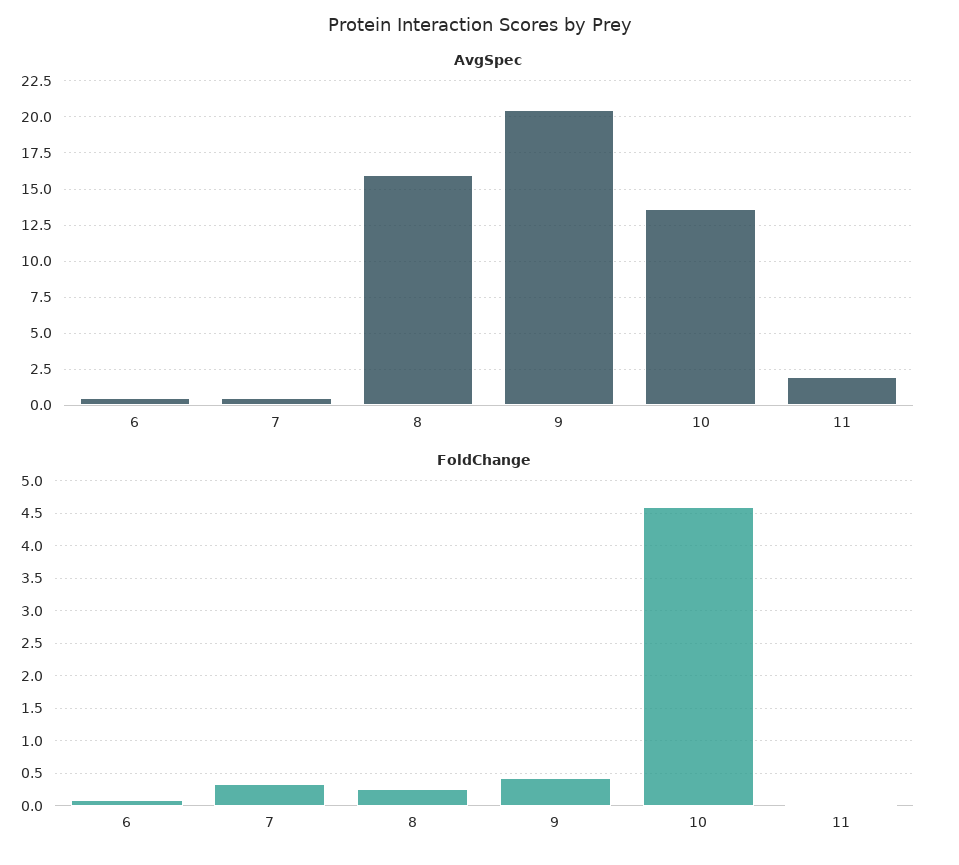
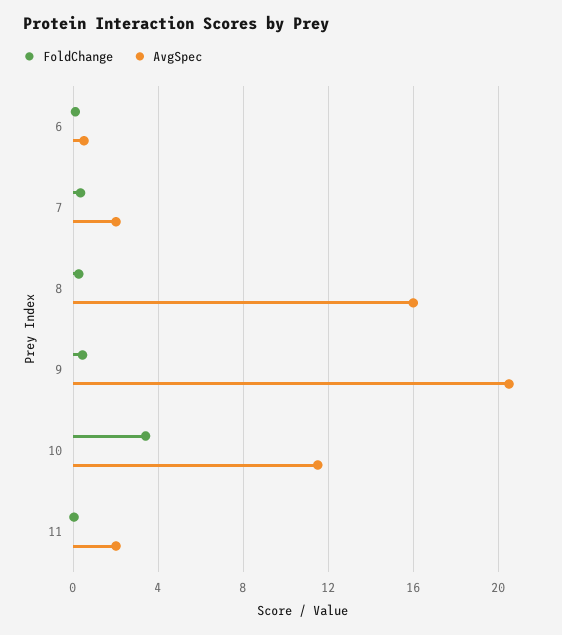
AvgSpec, 7: 0.5 -> 2
AvgSpec, 10: 13.5 -> 11.5
FoldChange, 10: 4.6 -> 3.5

